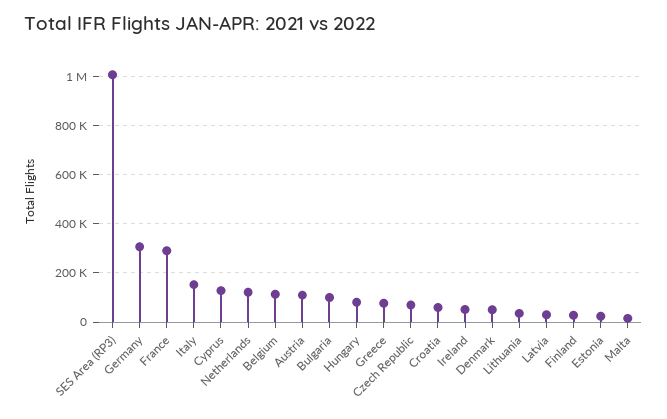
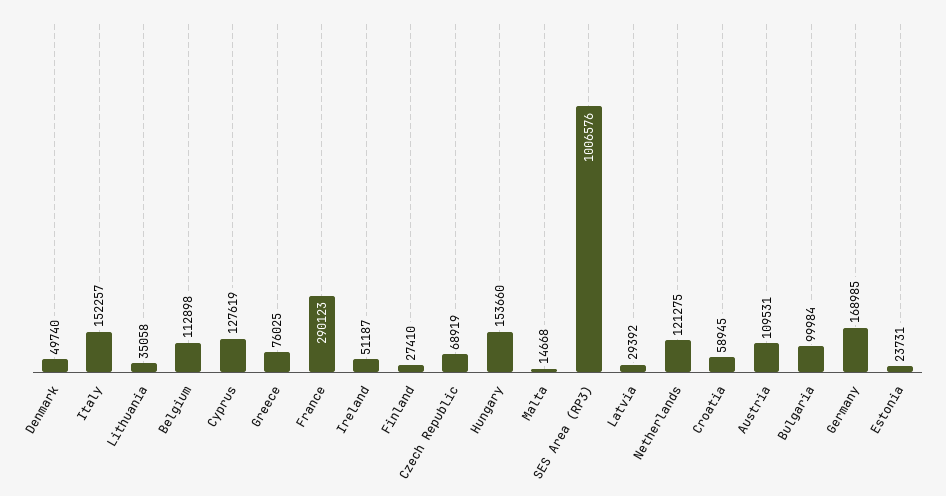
Germany: 300000 -> 168985
Hungary: 75000 -> 153660

